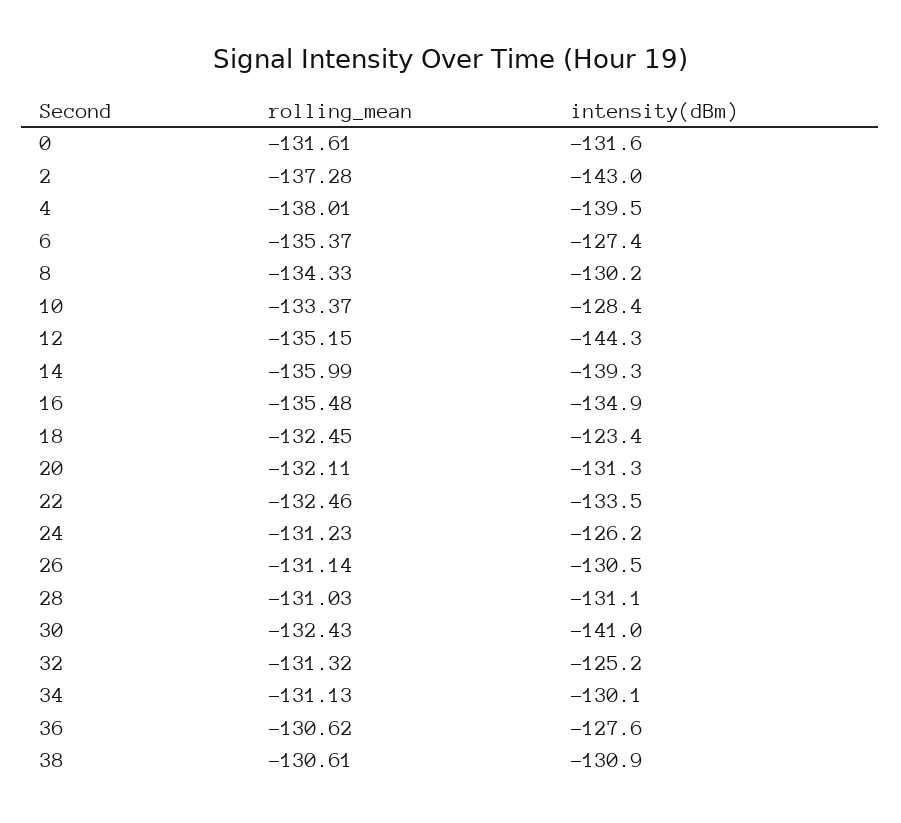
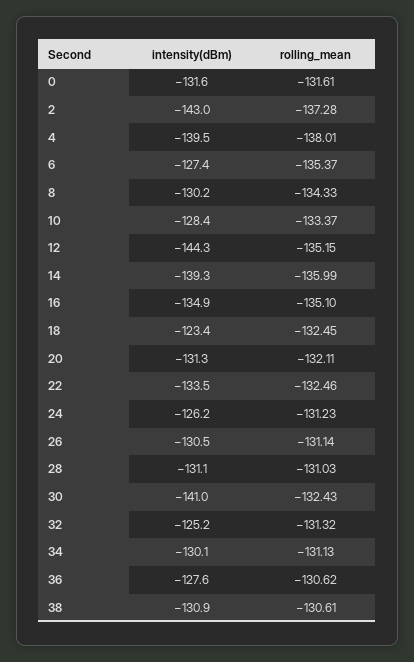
rolling_mean, 16: -135.48 -> -135.1

